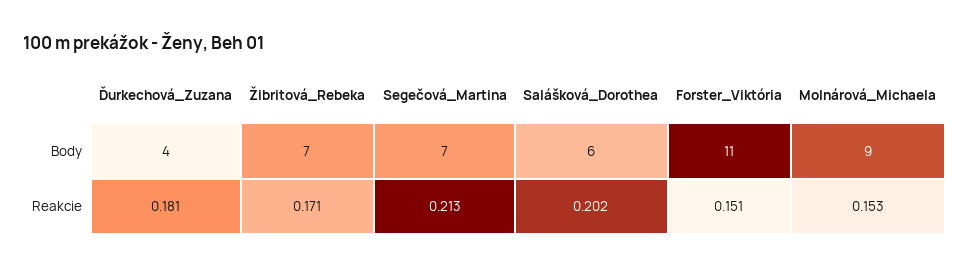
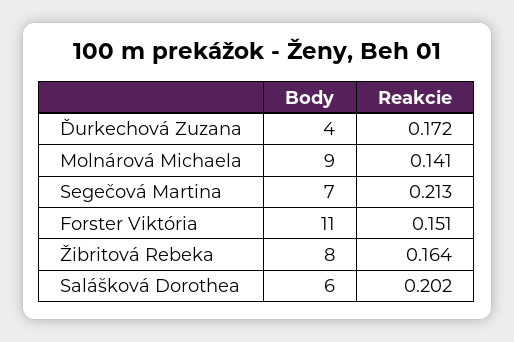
Žibritová_Rebeka, Body: 7 -> 8
Ďurkechová_Zuzana, Reakcie: 0.181 -> 0.172
Žibritová_Rebeka, Reakcie: 0.171 -> 0.164
Molnárová_Michaela, Reakcie: 0.153 -> 0.141

